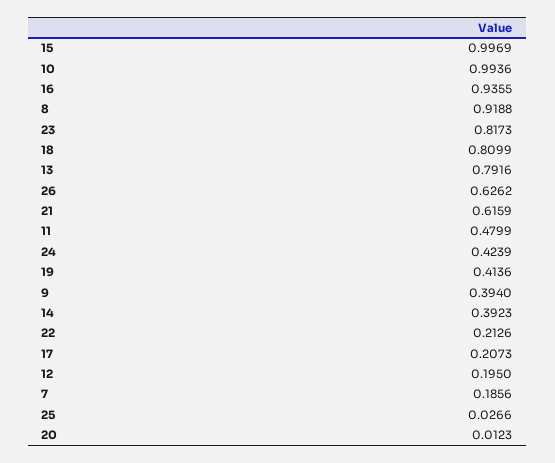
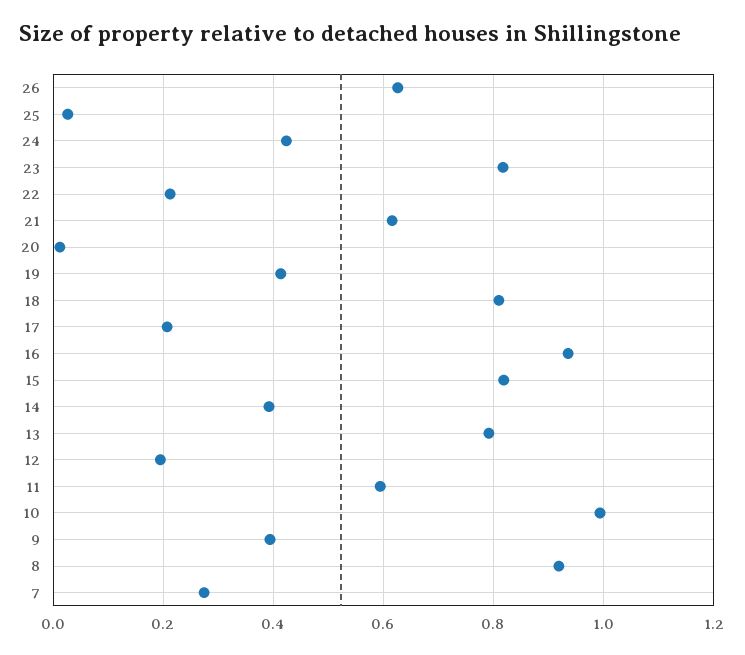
15: 0.9969 -> 0.82
11: 0.4799 -> 0.6
7: 0.1856 -> 0.28

